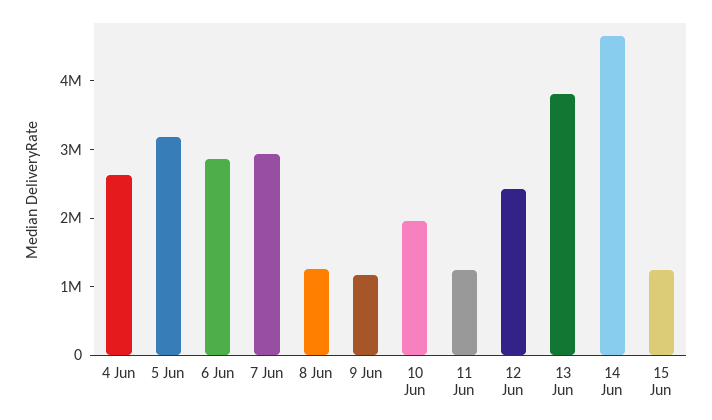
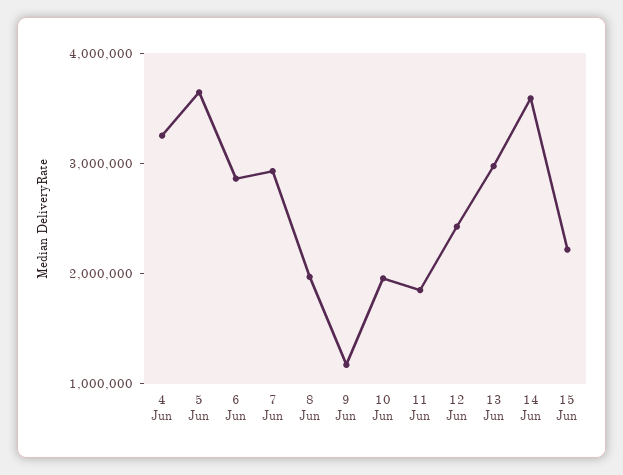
4 Jun: 2600000 -> 3200000
5 Jun: 3200000 -> 3600000
8 Jun: 1200000 -> 2000000
11 Jun: 1200000 -> 1800000
13 Jun: 3800000 -> 3000000
14 Jun: 4600000 -> 3600000
15 Jun: 1200000 -> 2200000

